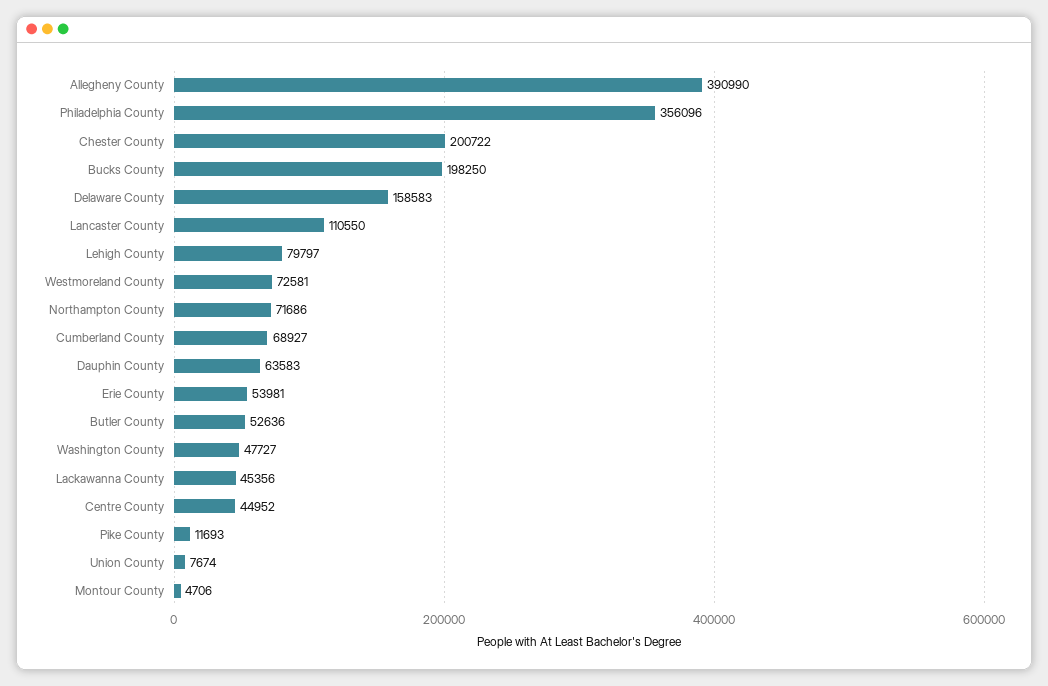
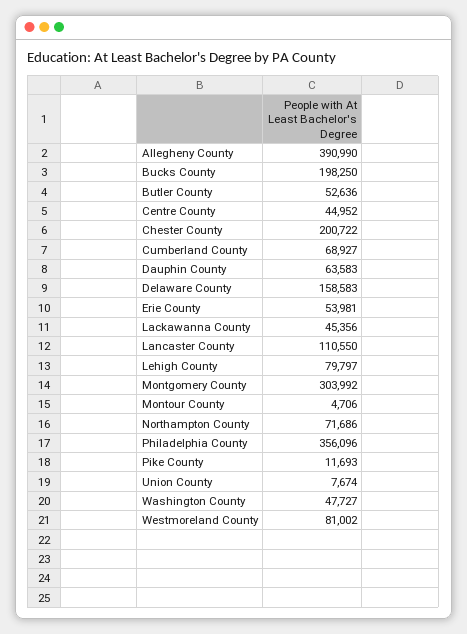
Westmoreland County: 72581 -> 81002
Montgomery County: none -> 303992

